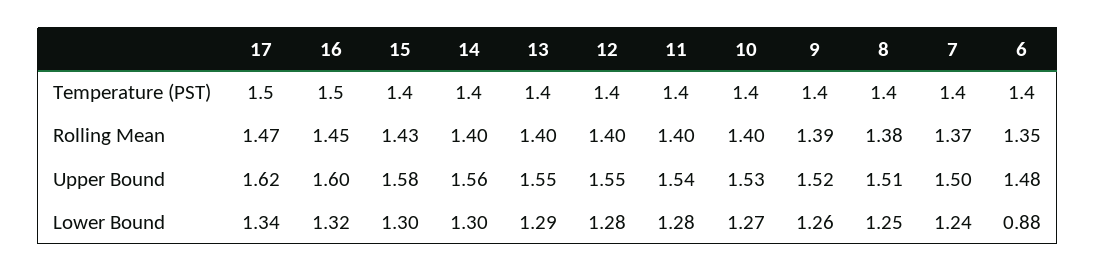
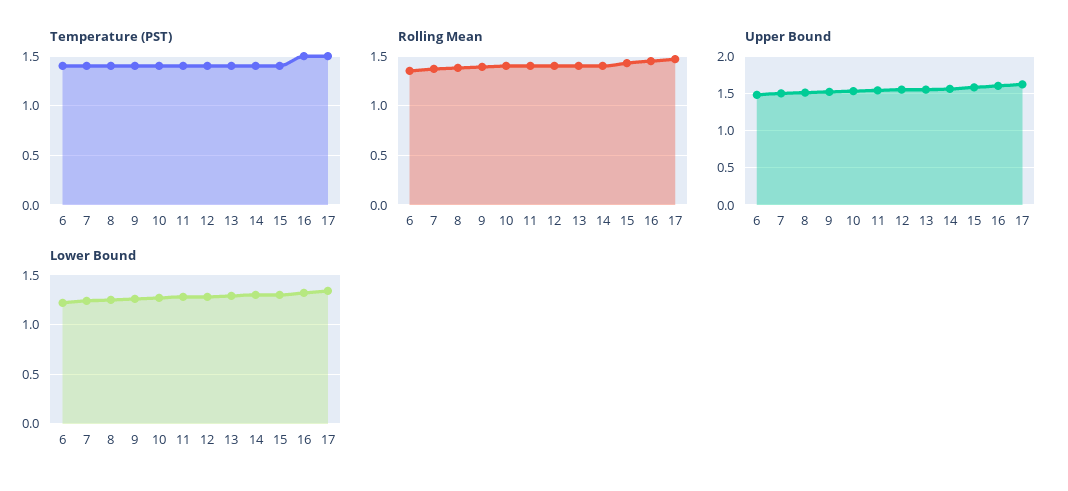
Lower Bound, 6: 0.88 -> 1.2

